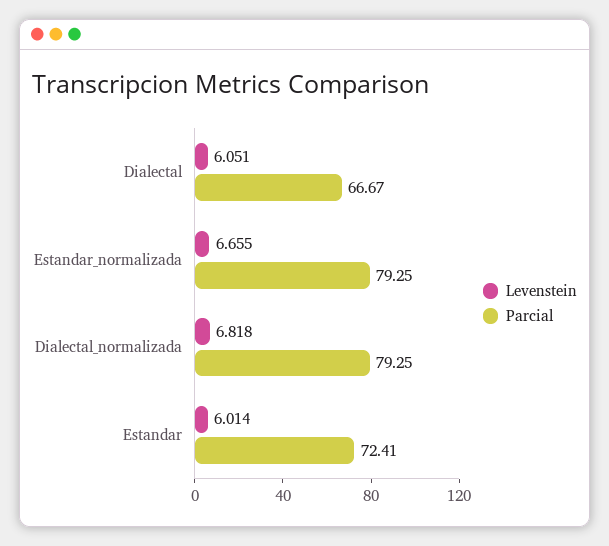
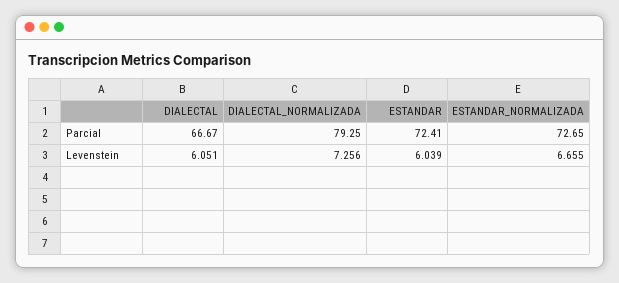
Parcial, Estandar_normalizada: 79.25 -> 72.65
Levenstein, Dialectal_normalizada: 6.818 -> 7.256
Levenstein, Estandar: 6.014 -> 6.039

